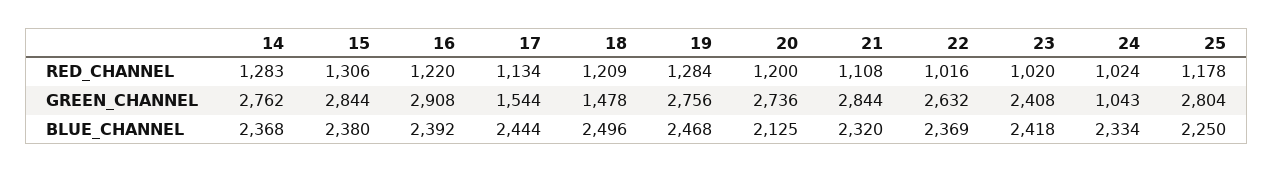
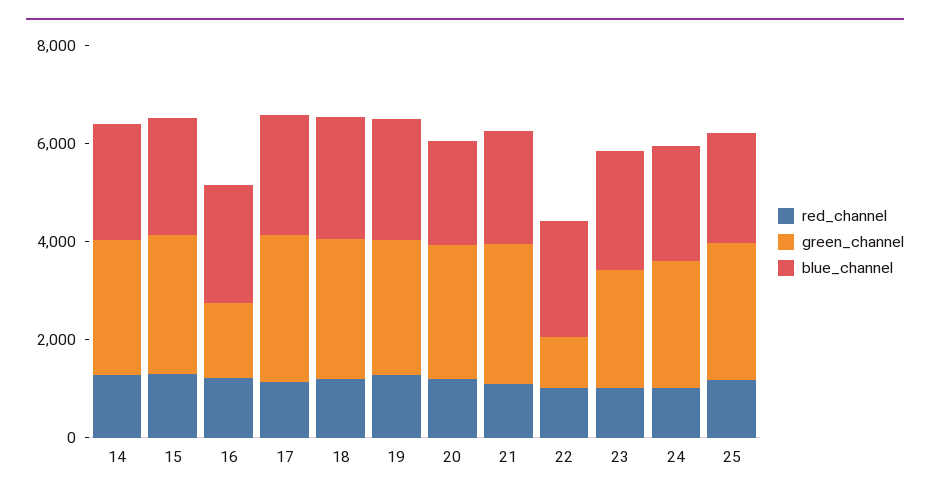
GREEN_CHANNEL, 16: 2908 -> 1500
GREEN_CHANNEL, 17: 1544 -> 3000
GREEN_CHANNEL, 18: 1478 -> 3000
GREEN_CHANNEL, 22: 2632 -> 1000
GREEN_CHANNEL, 24: 1043 -> 2500

